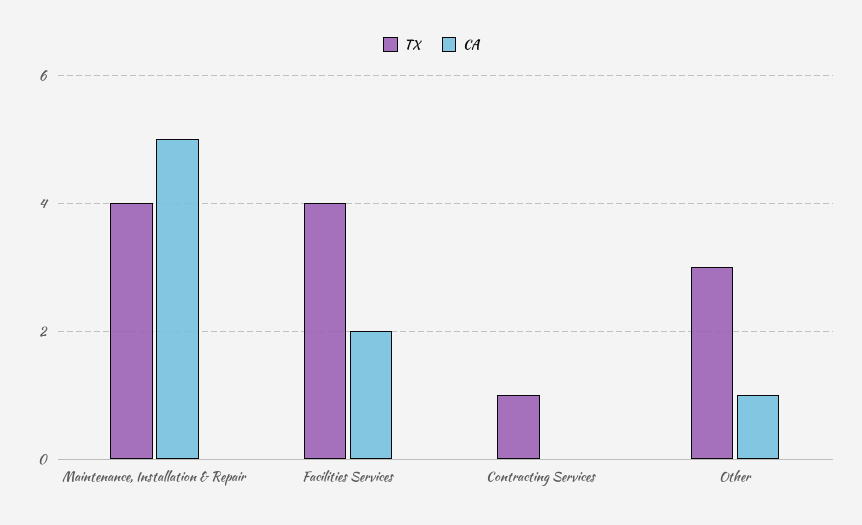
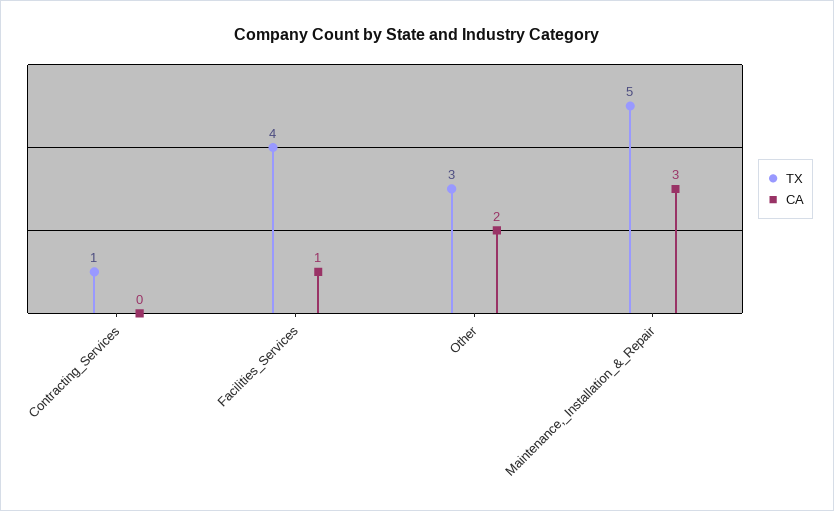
TX, Maintenance, Installation & Repair: 4 -> 5
CA, Maintenance, Installation & Repair: 5 -> 3
CA, Facilities Services: 2 -> 1
CA, Other: 1 -> 2

